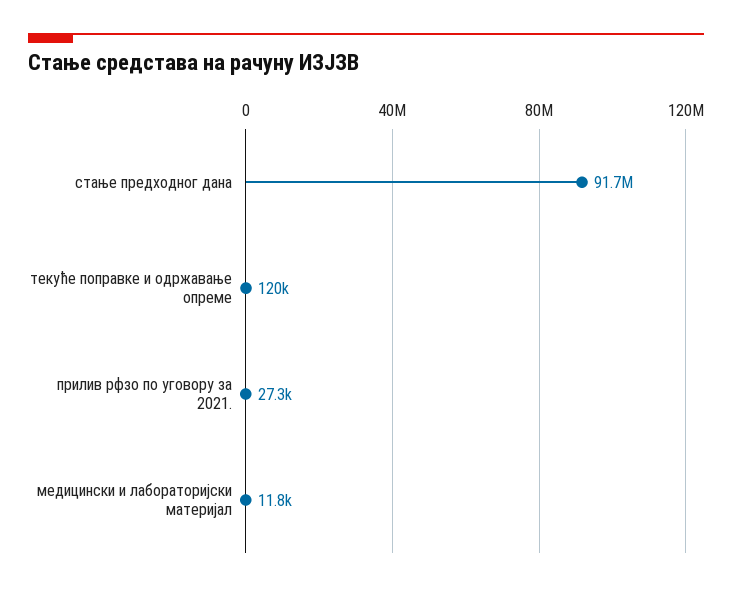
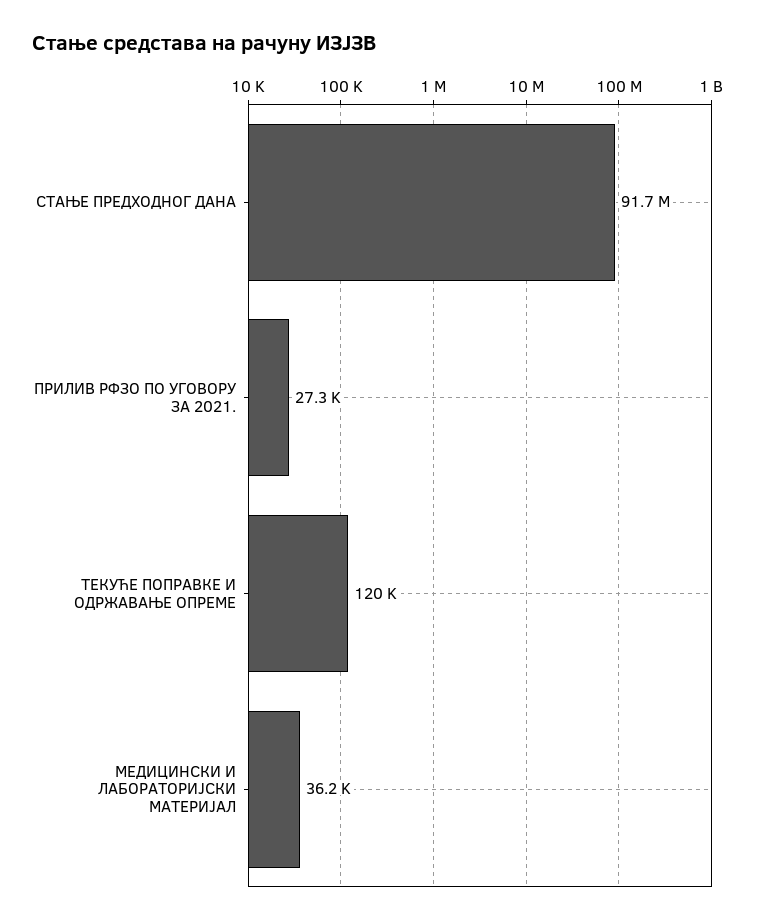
медицински и лабораторијски материјал: 11800 -> 36200

